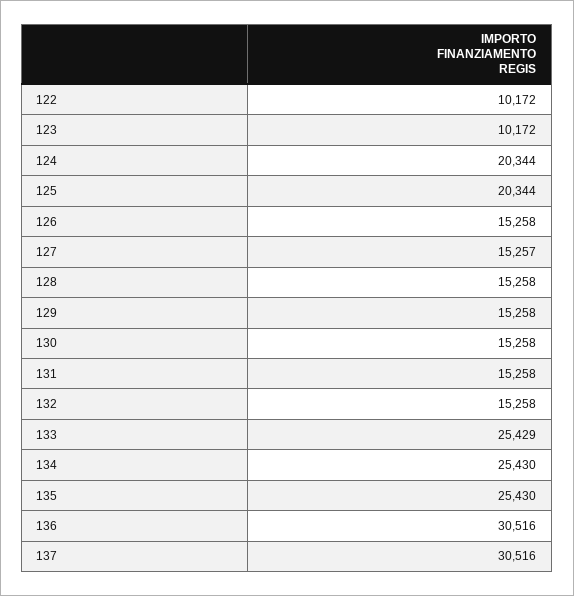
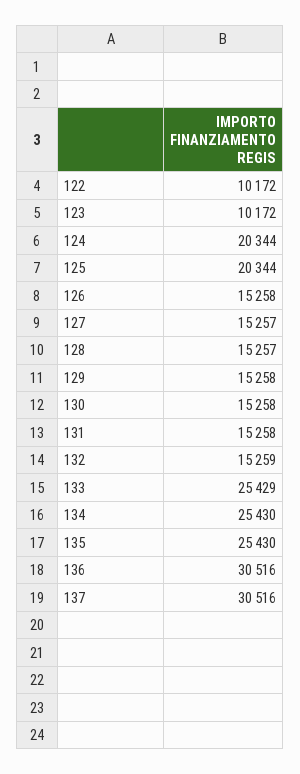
128: 15258 -> 15257
132: 15258 -> 15259

